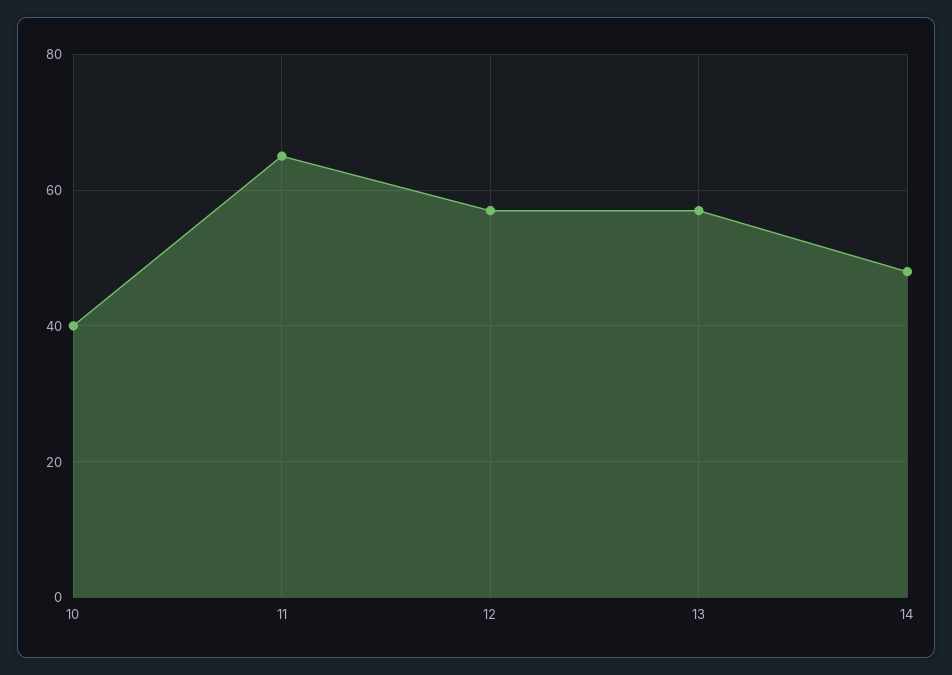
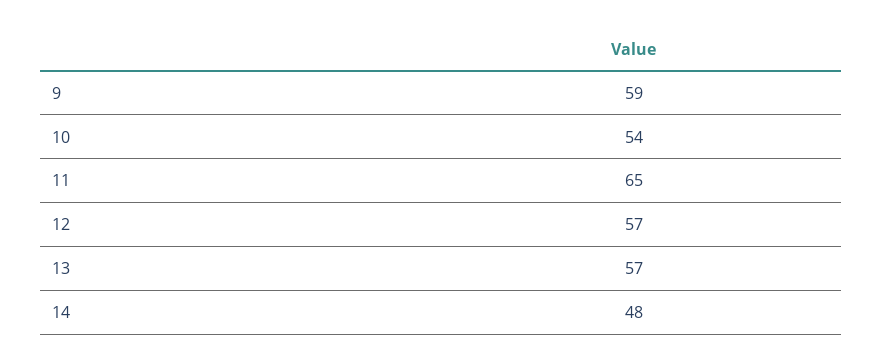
10: 40 -> 54
9: none -> 59

